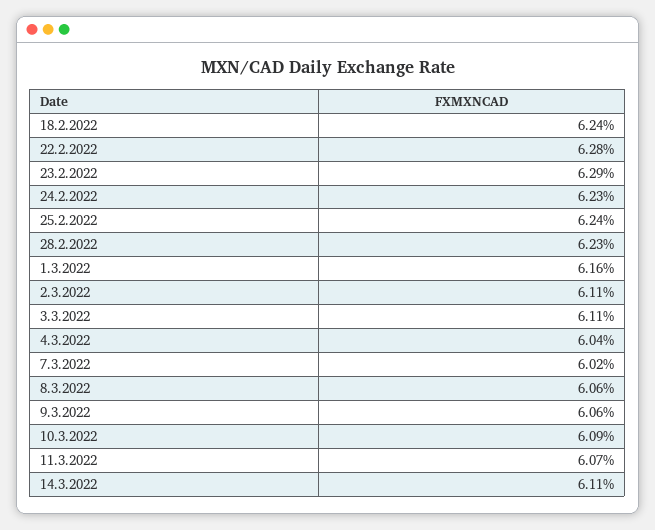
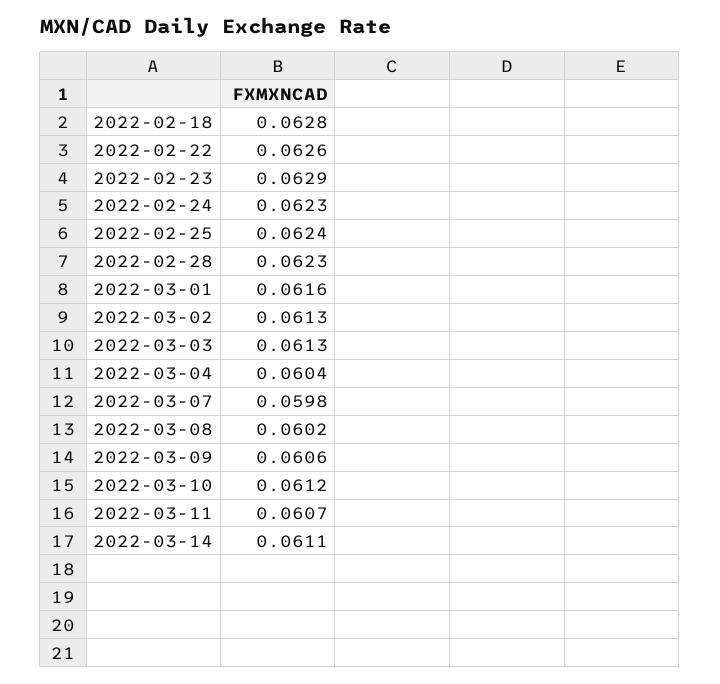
18.2.2022: 0.0624 -> 0.0628
22.2.2022: 0.0628 -> 0.0626
2.3.2022: 0.0611 -> 0.0613
3.3.2022: 0.0611 -> 0.0613
7.3.2022: 0.0602 -> 0.0598
8.3.2022: 0.0606 -> 0.0602
10.3.2022: 0.0609 -> 0.0612

